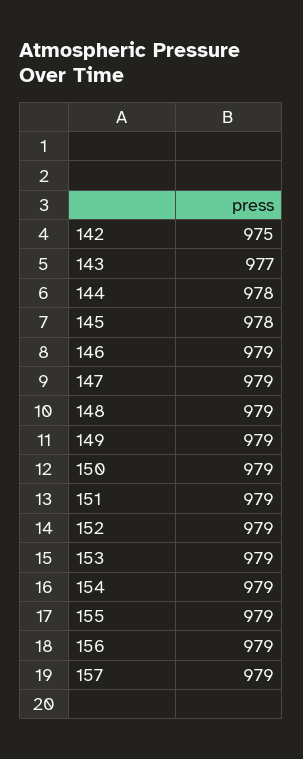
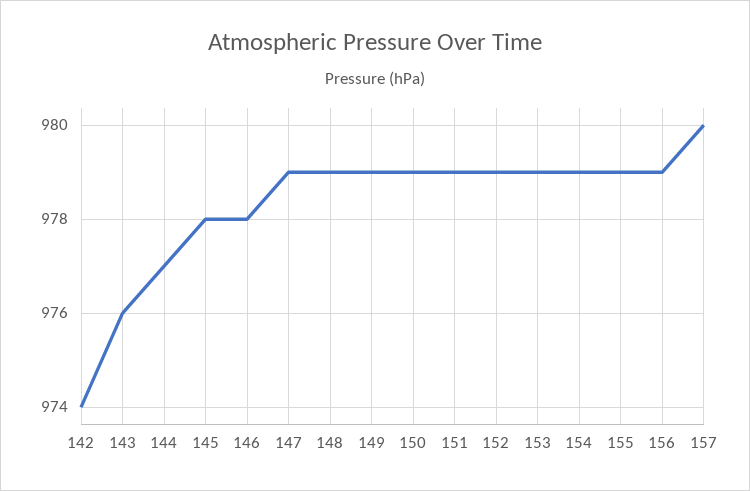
142: 975 -> 974
143: 977 -> 976
144: 978 -> 977
146: 979 -> 978
157: 979 -> 980

